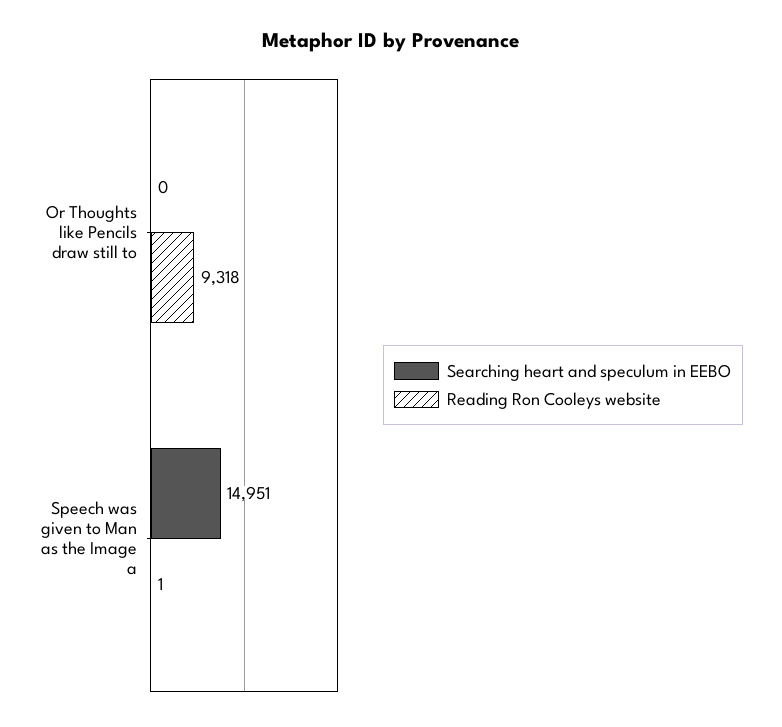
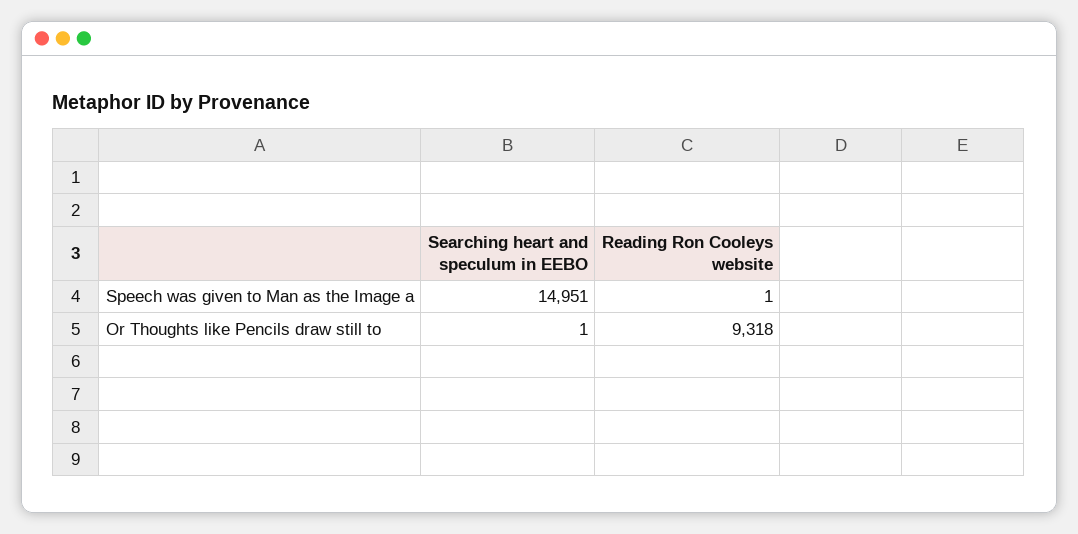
Searching heart and speculum in EEBO, Or Thoughts like Pencils draw still to: 0 -> 1

